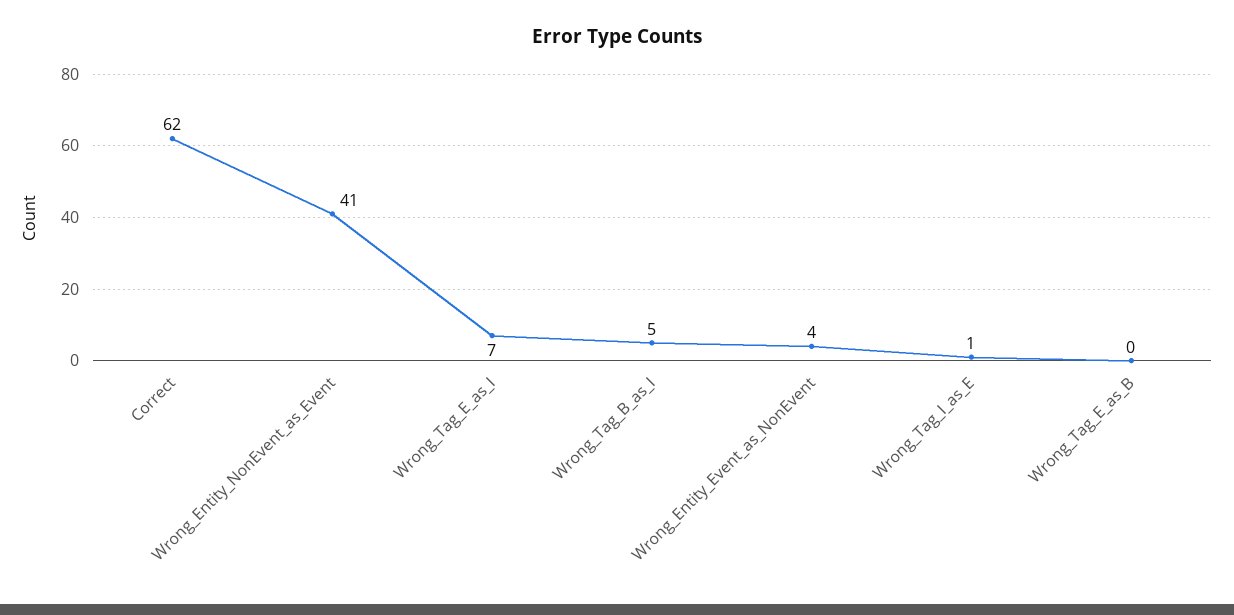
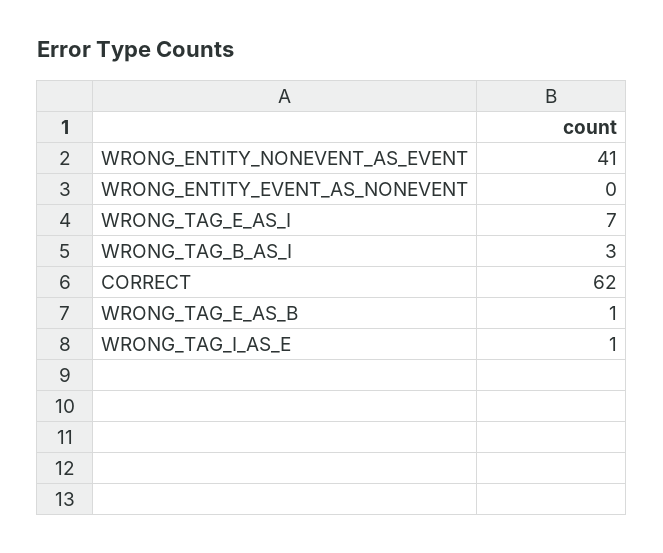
Wrong_Tag_B_as_I: 5 -> 3
Wrong_Entity_Event_as_NonEvent: 4 -> 0
Wrong_Tag_E_as_B: 0 -> 1

